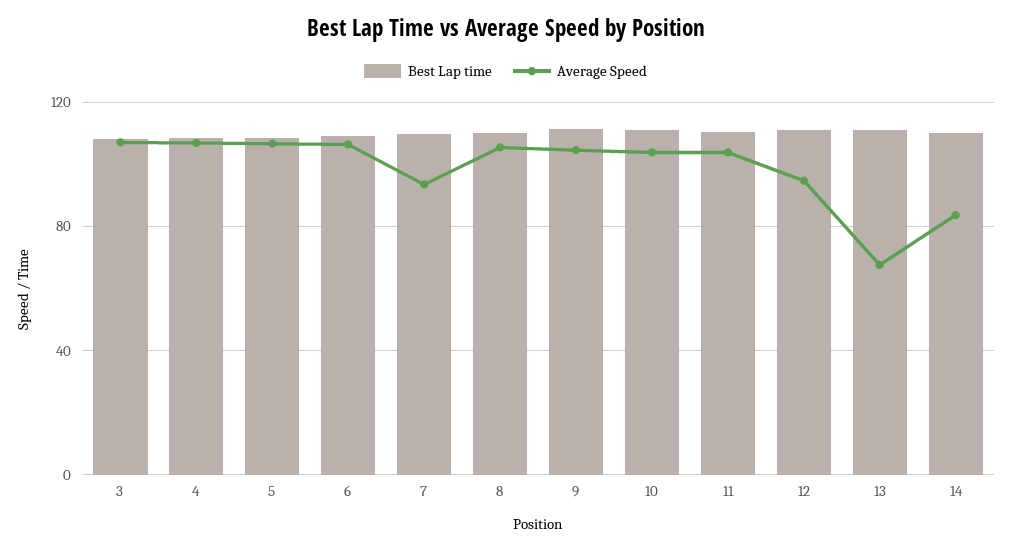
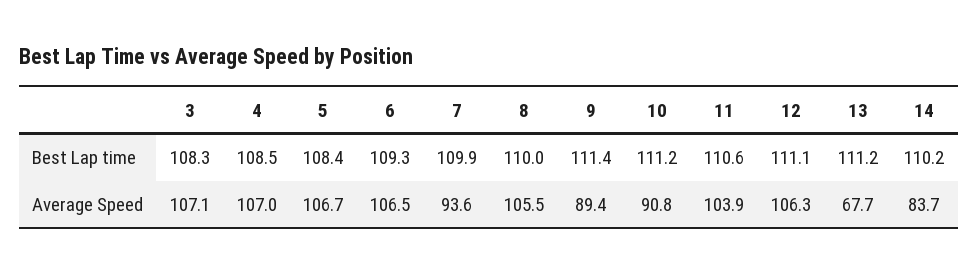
Average Speed, 9: 105 -> 89.4
Average Speed, 10: 105 -> 90.8
Average Speed, 12: 95 -> 106.3

